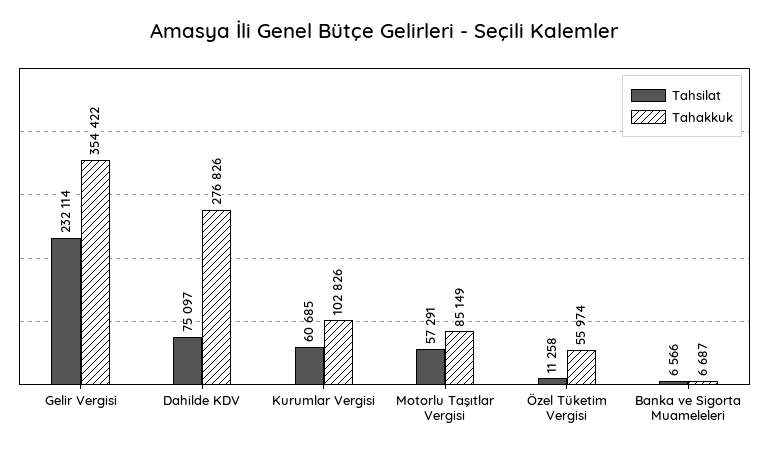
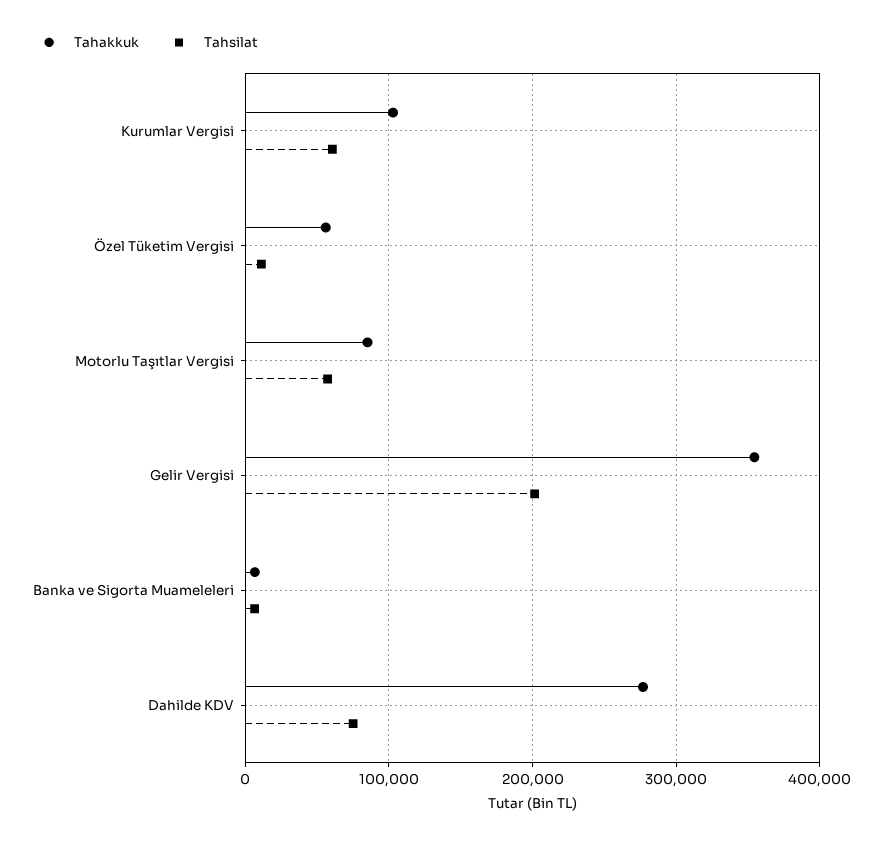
Tahsilat, Gelir Vergisi: 232114 -> 200000

